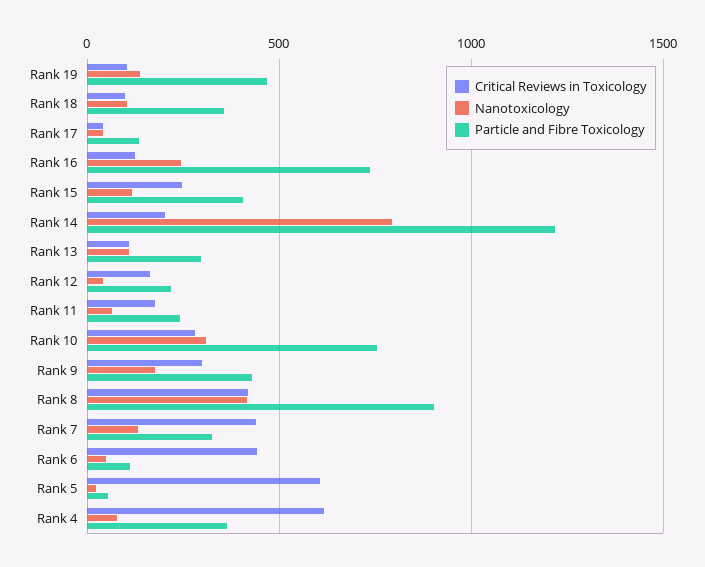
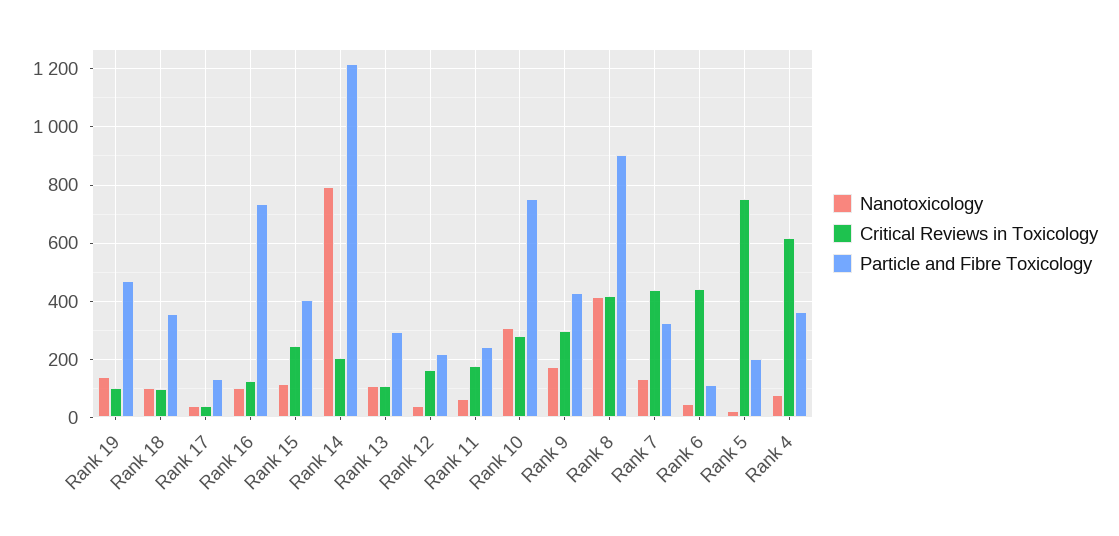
Nanotoxicology, Rank 16: 250 -> 100
Critical Reviews in Toxicology, Rank 5: 600 -> 750
Particle and Fibre Toxicology, Rank 5: 50 -> 200

